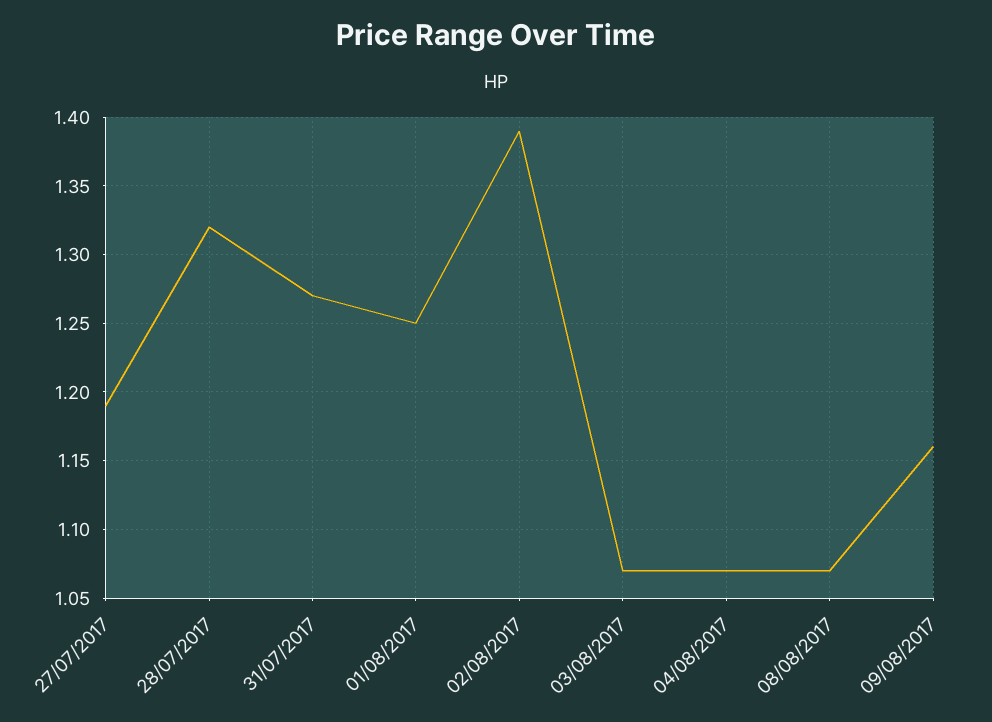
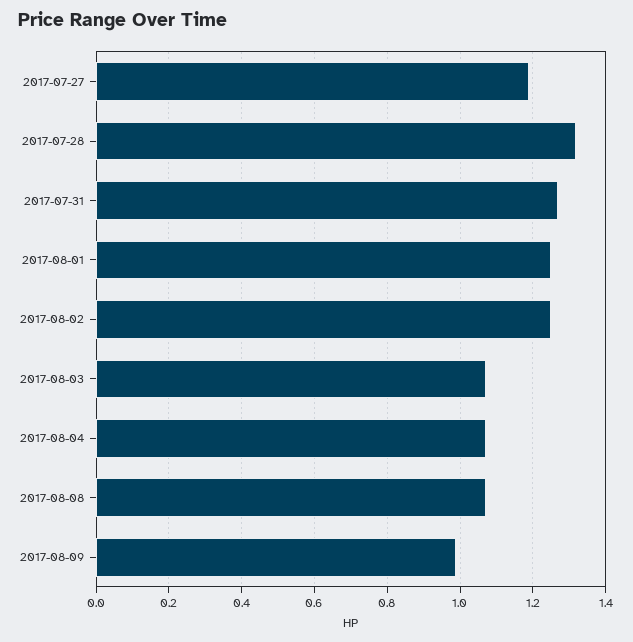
02/08/2017: 1.39 -> 1.25
09/08/2017: 1.16 -> 1

